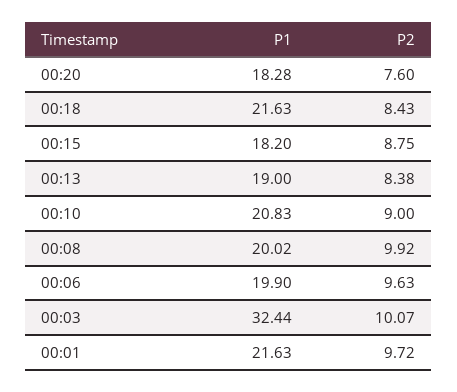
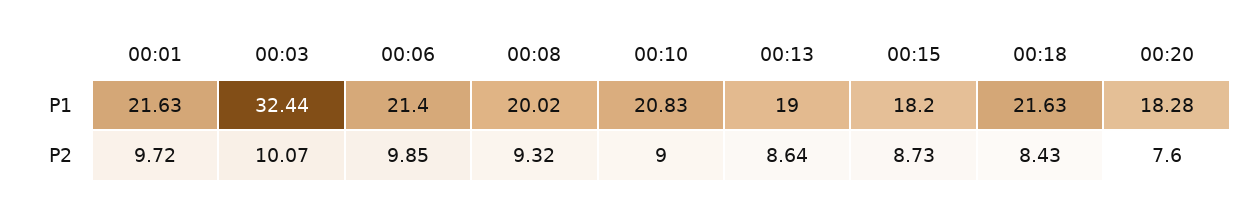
P2, 00:15: 8.75 -> 8.73
P2, 00:13: 8.38 -> 8.64
P2, 00:08: 9.92 -> 9.32
P1, 00:06: 19.9 -> 21.4
P2, 00:06: 9.63 -> 9.85

